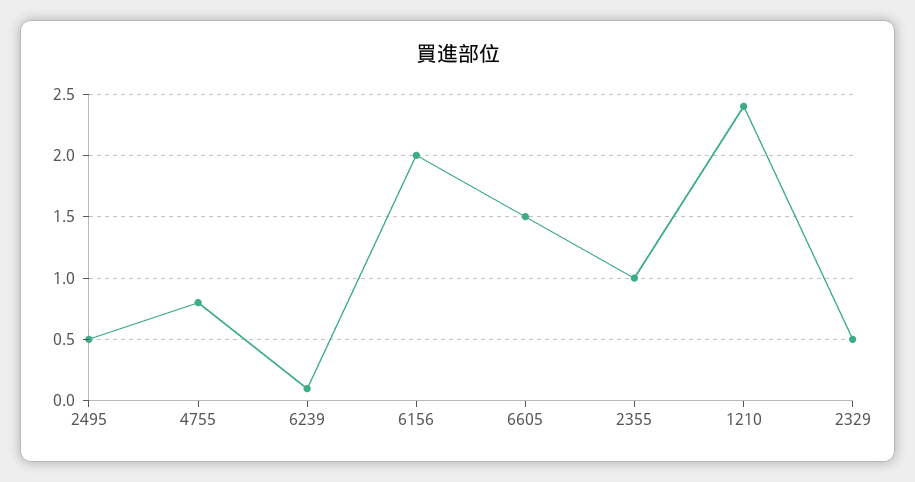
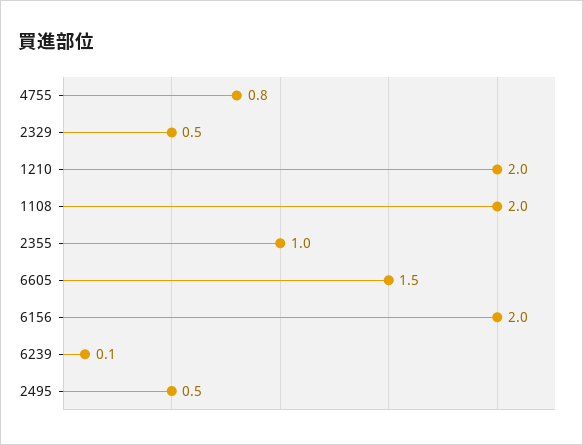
1210: 2.4 -> 2
1108: none -> 2

